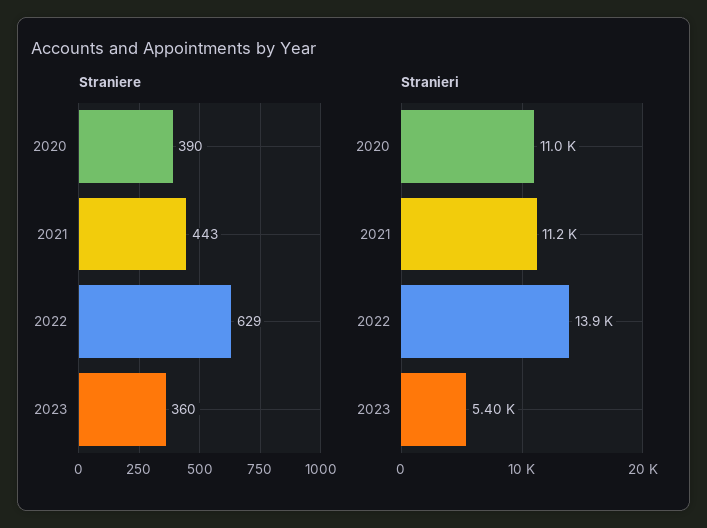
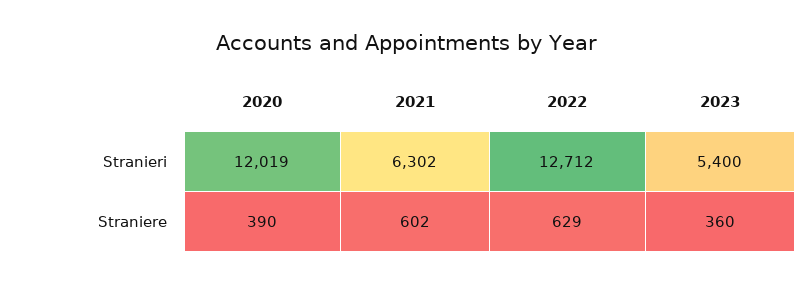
Straniere, 2021: 443 -> 602
Stranieri, 2020: 11000 -> 12019
Stranieri, 2021: 11200 -> 6302
Stranieri, 2022: 13900 -> 12712

